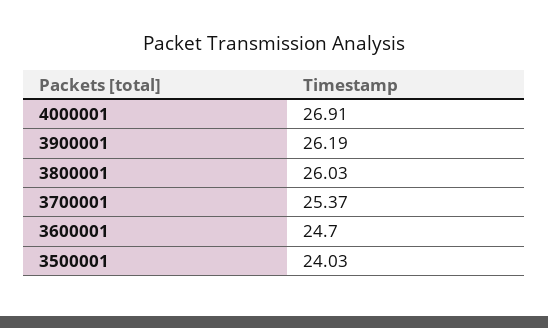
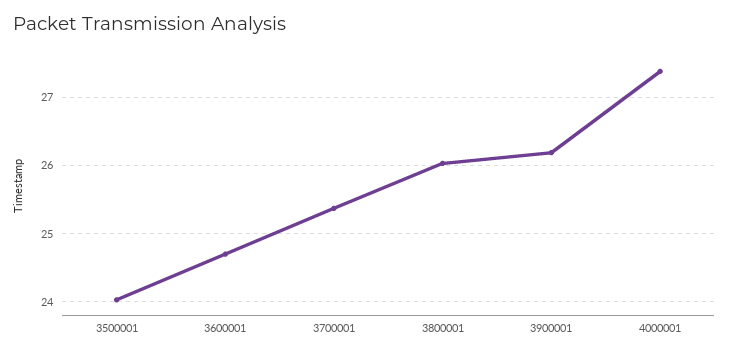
4000001: 26.91 -> 27.4

